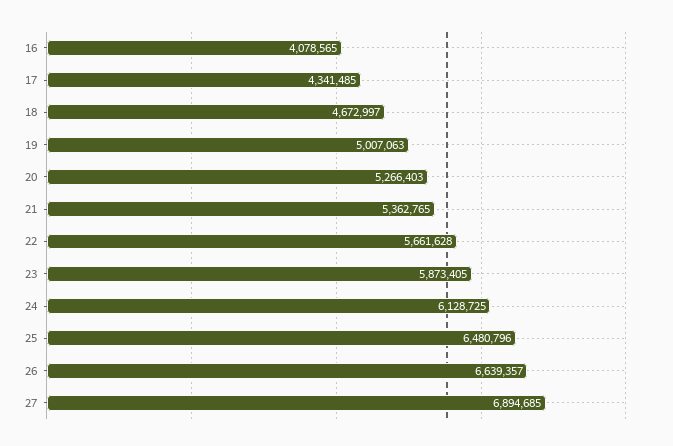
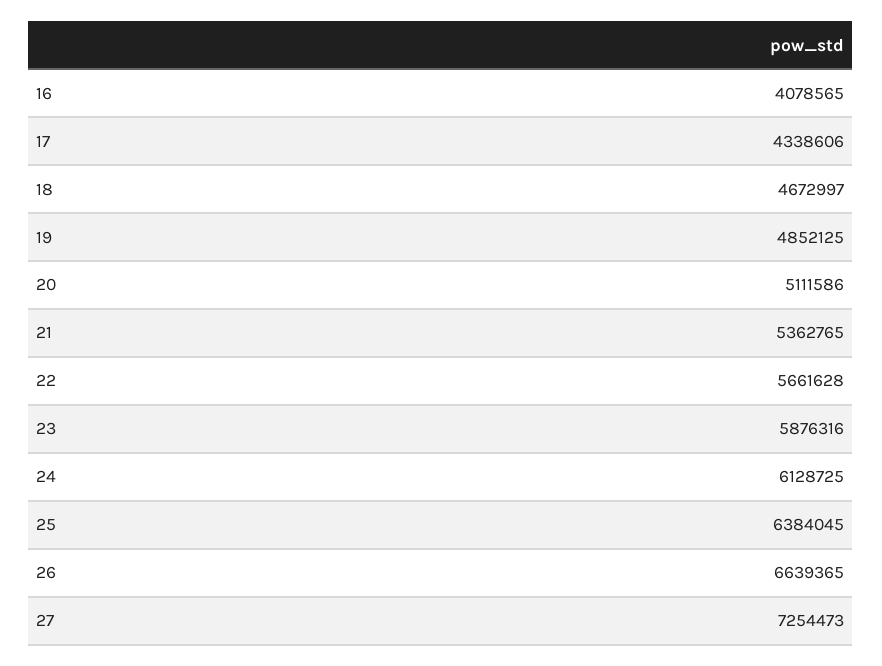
17: 4341485 -> 4338606
19: 5007063 -> 4852125
20: 5266403 -> 5111586
23: 5873405 -> 5876316
25: 6480796 -> 6384045
26: 6639357 -> 6639365
27: 6894685 -> 7254473

